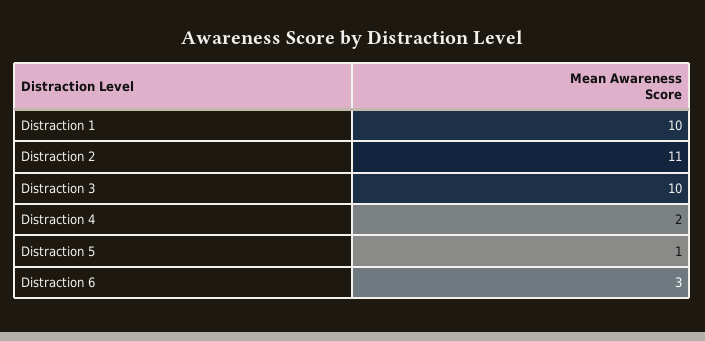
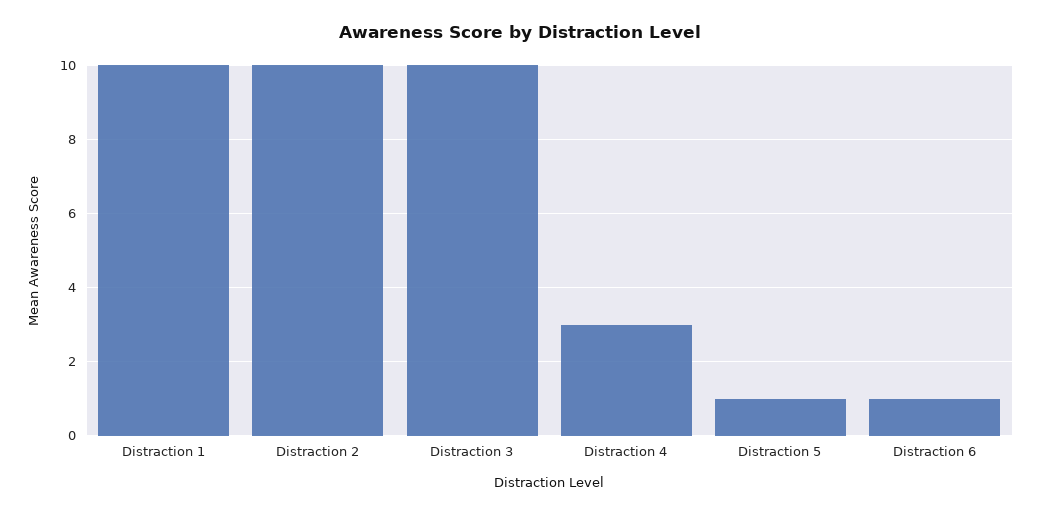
Distraction 2: 11 -> 10
Distraction 4: 2 -> 3
Distraction 6: 3 -> 1

